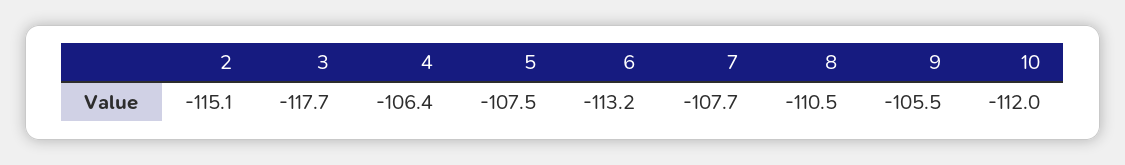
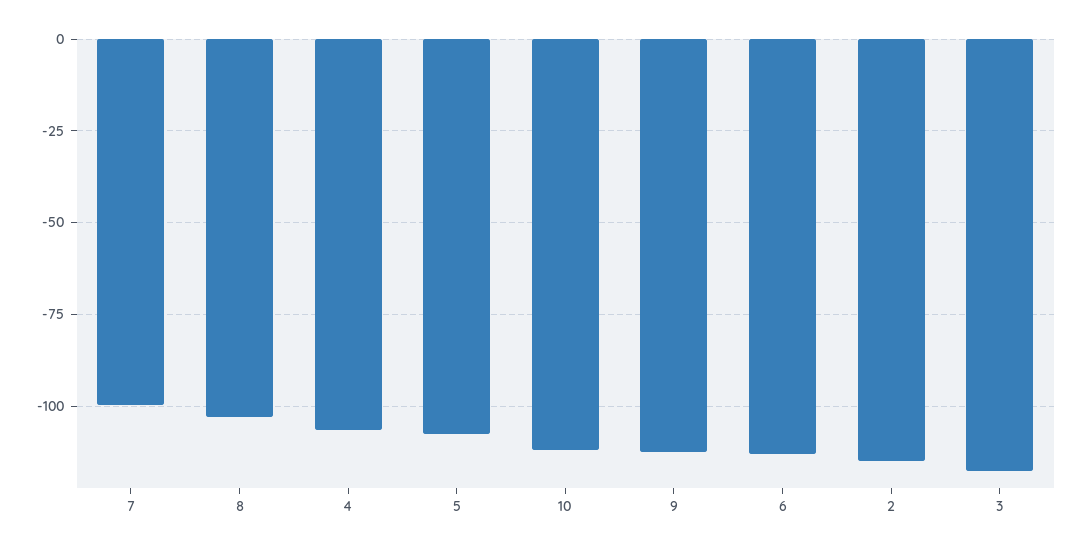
7: -107.7 -> -100
8: -110.5 -> -102.5
9: -105.5 -> -112.5

